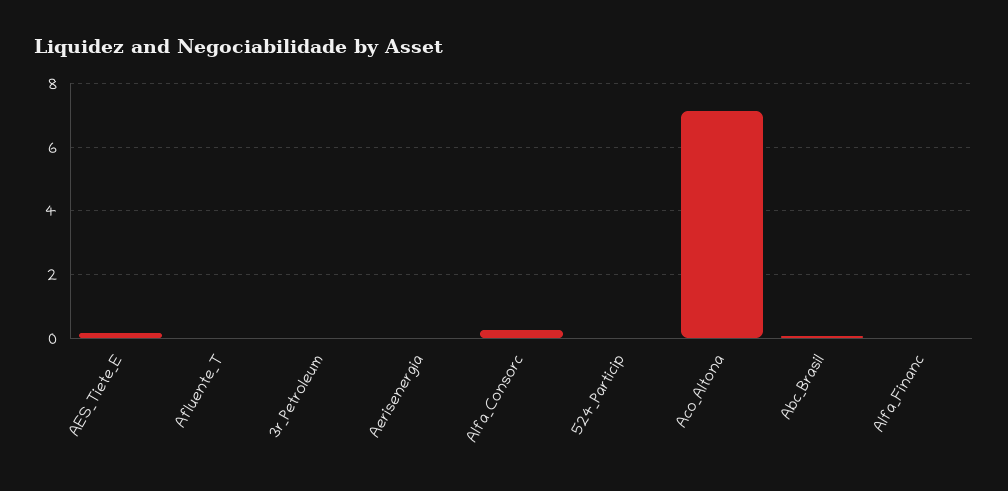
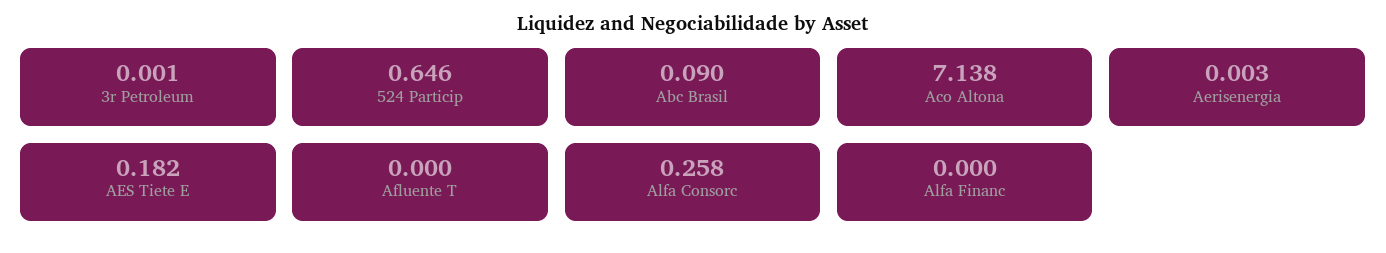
524_Particip: 0 -> 0.646

